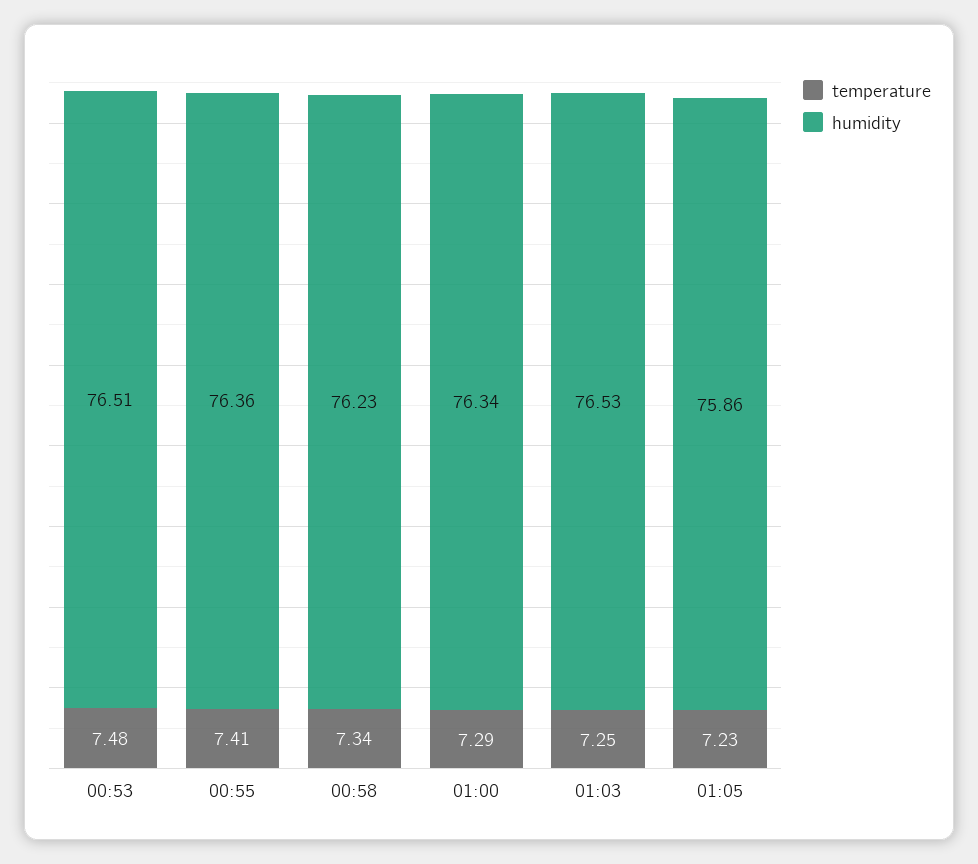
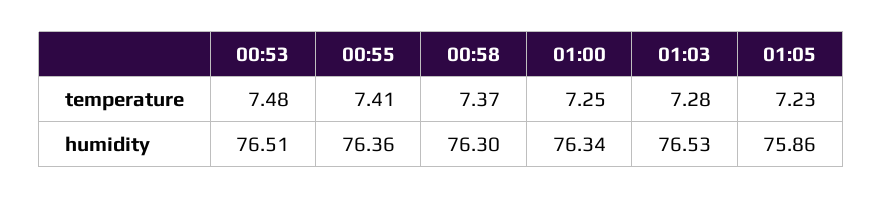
temperature, 00:58: 7.34 -> 7.37
humidity, 00:58: 76.23 -> 76.3
temperature, 01:00: 7.29 -> 7.25
temperature, 01:03: 7.25 -> 7.28

